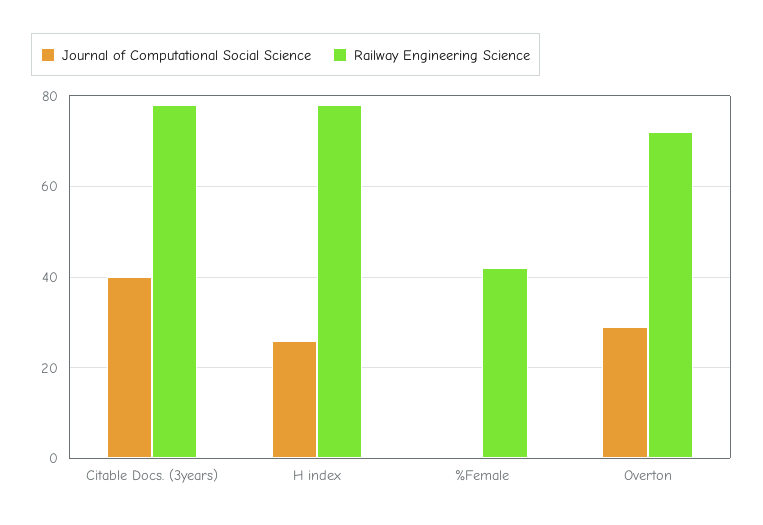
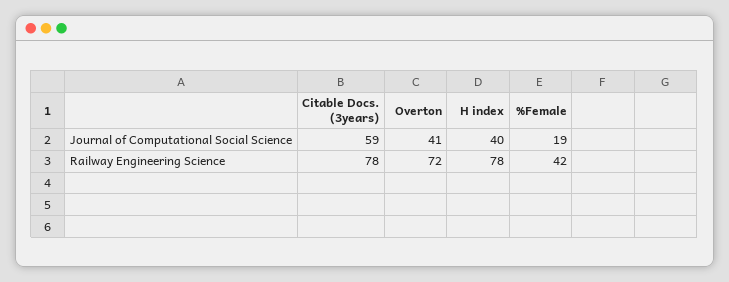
Journal of Computational Social Science, Citable Docs. (3years): 40 -> 59
Journal of Computational Social Science, H index: 25 -> 40
Journal of Computational Social Science, %Female: 0 -> 19
Journal of Computational Social Science, Overton: 30 -> 41

